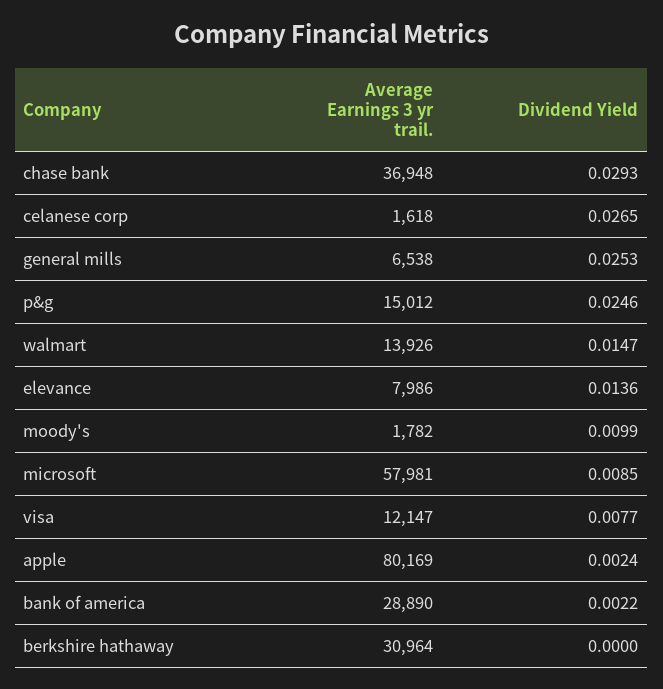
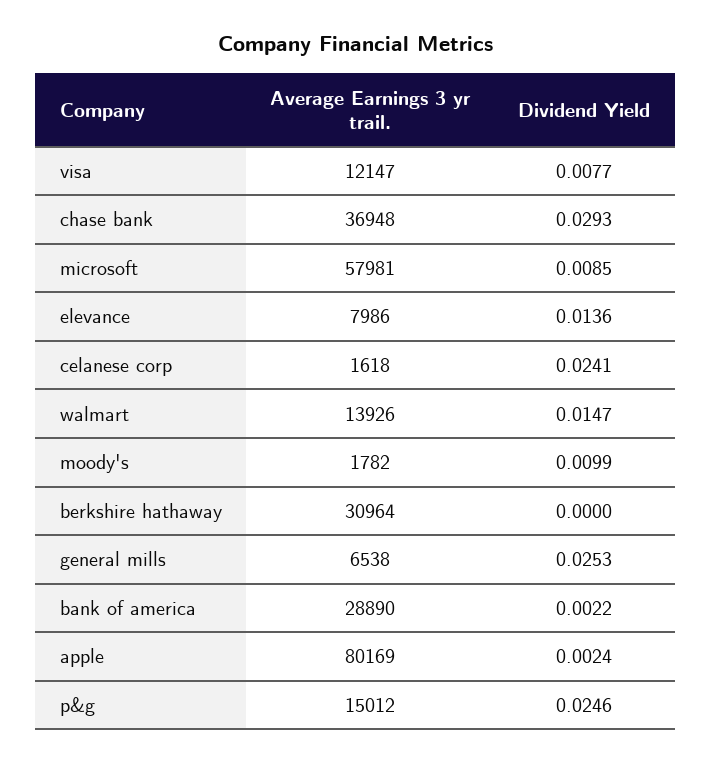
Dividend Yield, celanese corp: 0.0265 -> 0.0241

